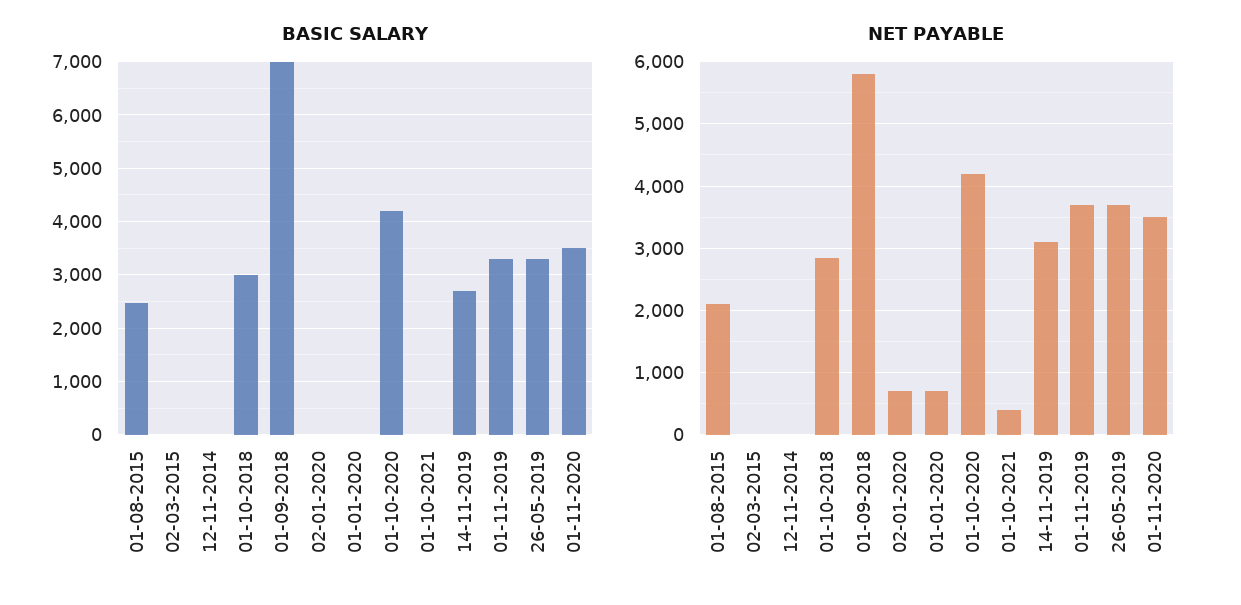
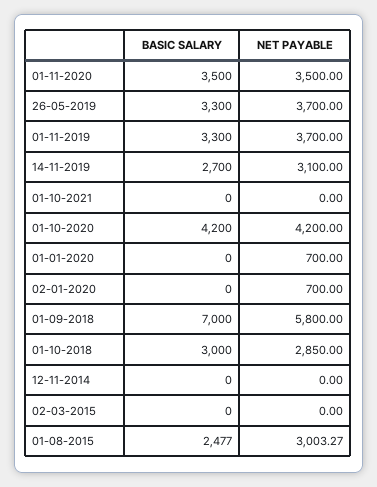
NET PAYABLE, 01-08-2015: 2100 -> 3003.27
NET PAYABLE, 01-10-2021: 400 -> 0

